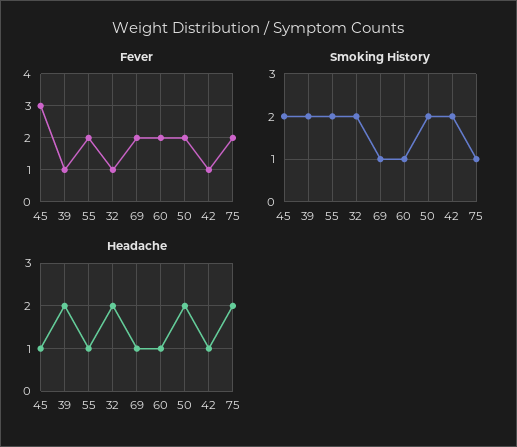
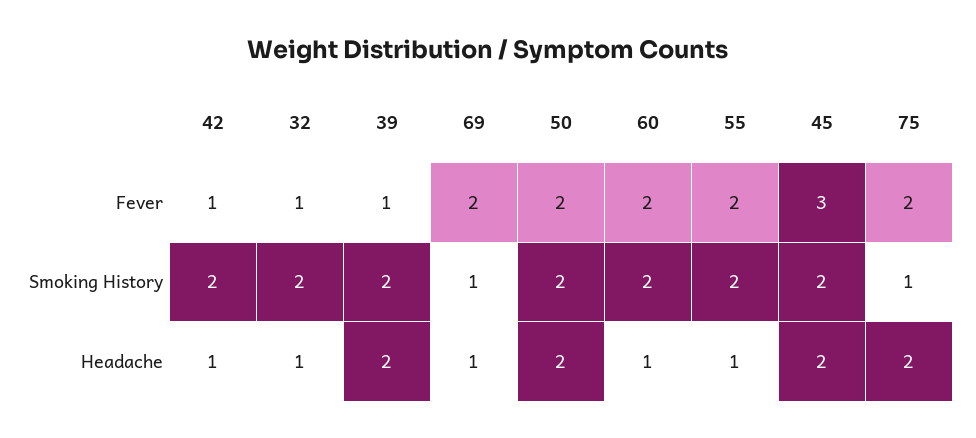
Smoking History, 60: 1 -> 2
Headache, 45: 1 -> 2
Headache, 32: 2 -> 1

